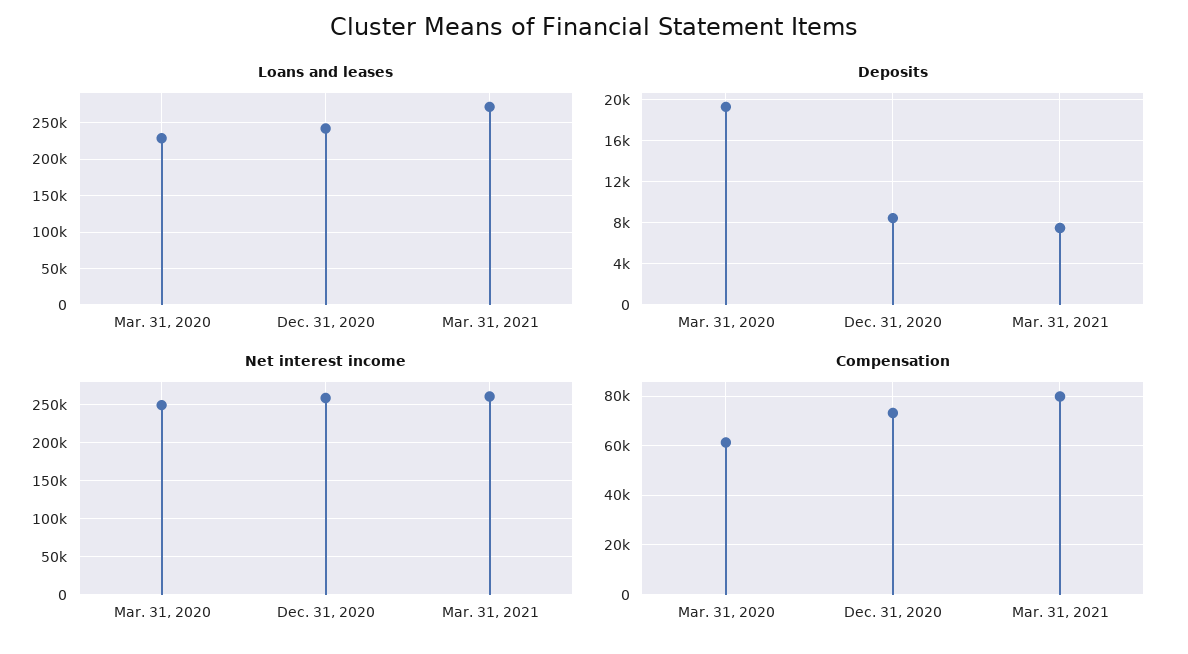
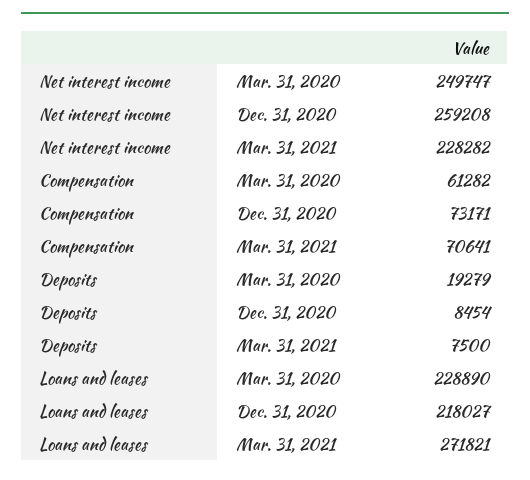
Loans and leases, Dec. 31, 2020: 240000 -> 218027
Net interest income, Mar. 31, 2021: 260000 -> 228282
Compensation, Mar. 31, 2021: 80000 -> 70641

